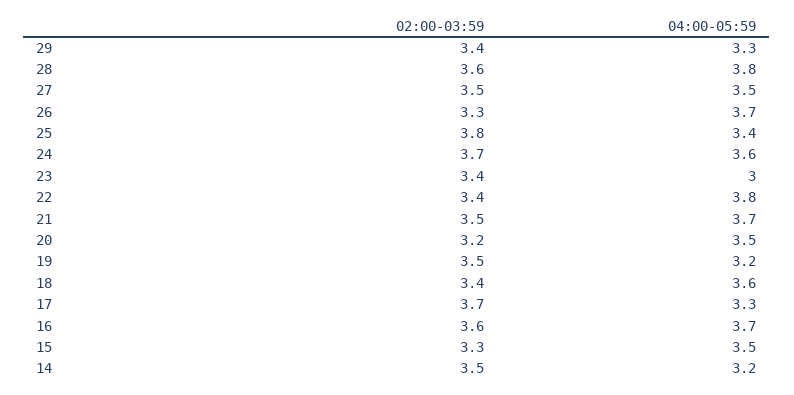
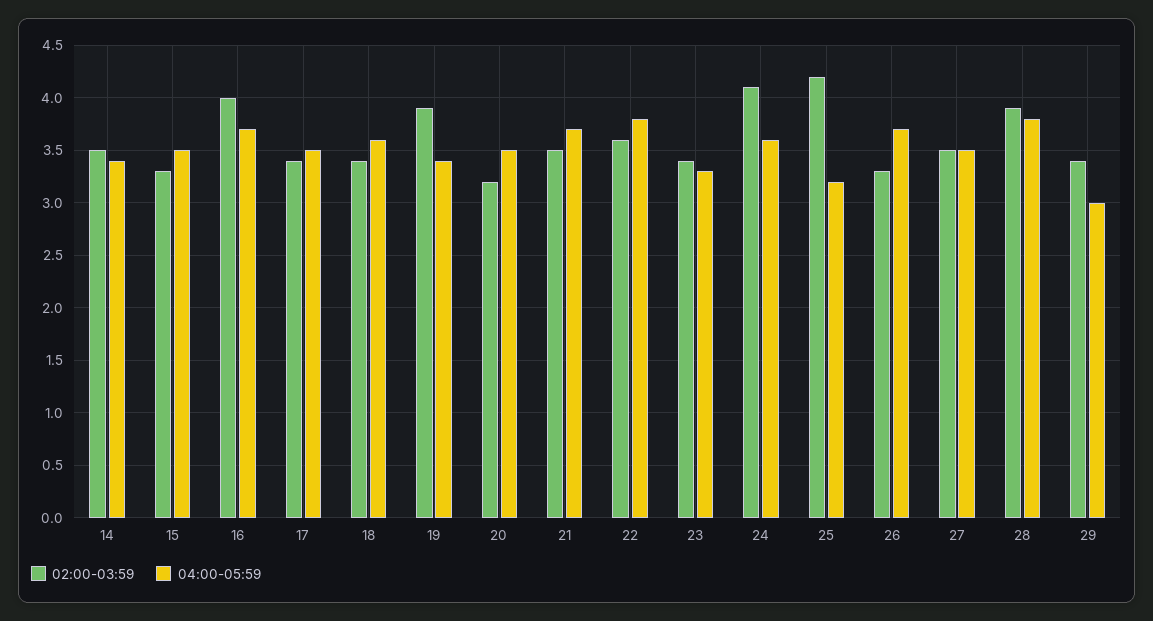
04:00-05:59, 29: 3.3 -> 3
02:00-03:59, 28: 3.6 -> 3.9
02:00-03:59, 25: 3.8 -> 4.2
04:00-05:59, 25: 3.4 -> 3.2
02:00-03:59, 24: 3.7 -> 4.1
04:00-05:59, 23: 3 -> 3.3
02:00-03:59, 22: 3.4 -> 3.6
02:00-03:59, 19: 3.5 -> 3.9
04:00-05:59, 19: 3.2 -> 3.4
02:00-03:59, 17: 3.7 -> 3.4
04:00-05:59, 17: 3.3 -> 3.5
02:00-03:59, 16: 3.6 -> 4
04:00-05:59, 14: 3.2 -> 3.4

